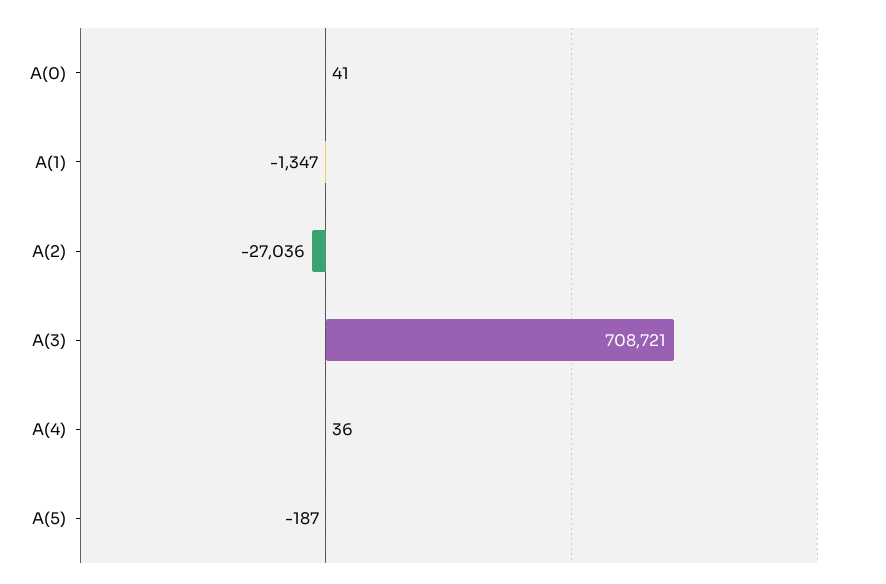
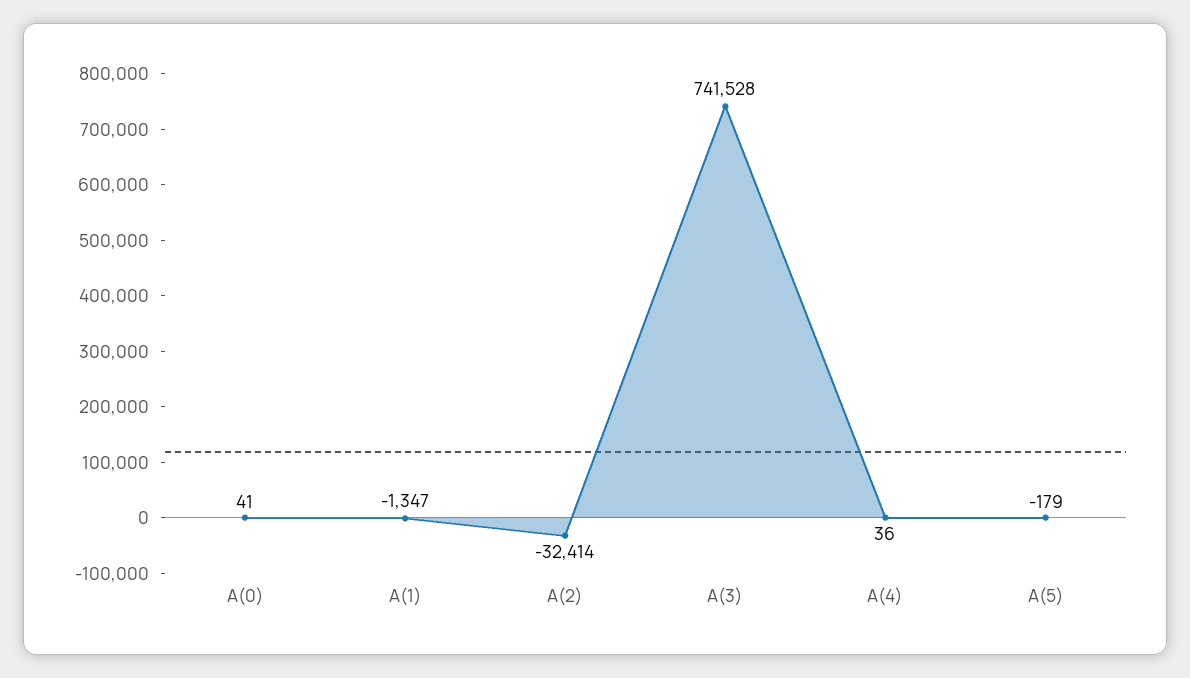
A(2): -27036 -> -32414
A(3): 708721 -> 741528
A(5): -187 -> -179

